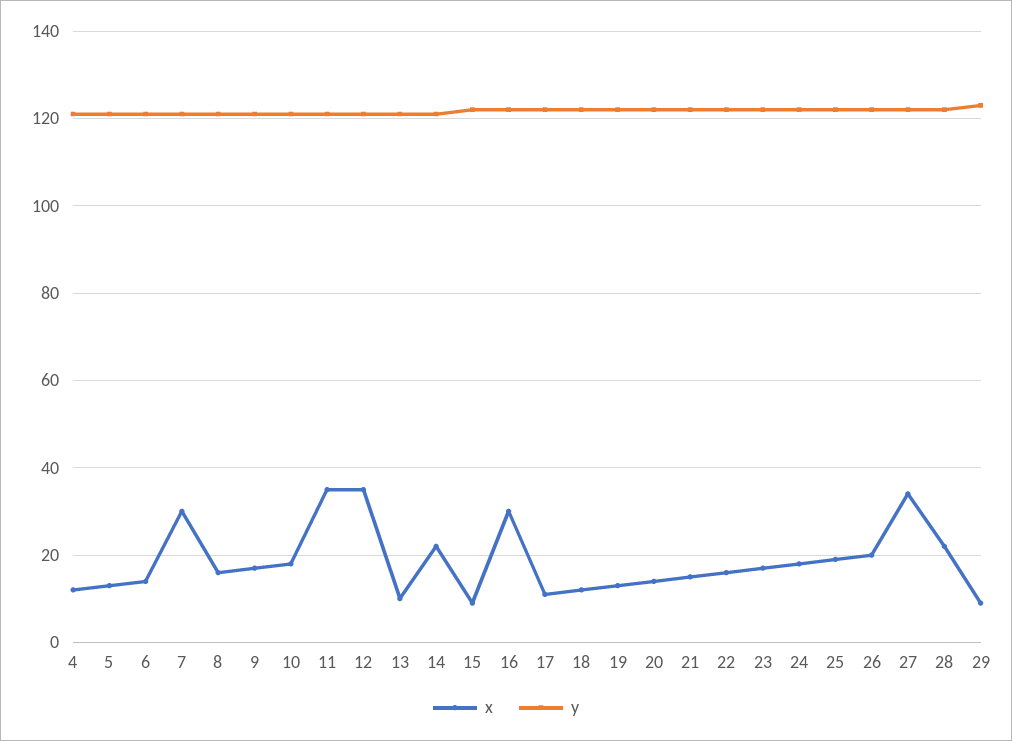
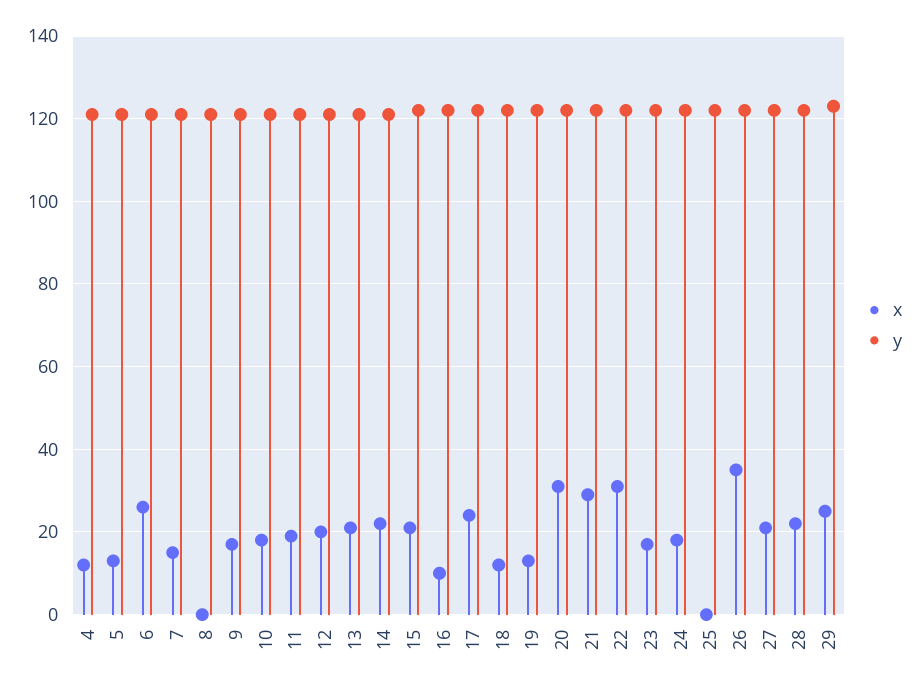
x, 6: 15 -> 25
x, 7: 30 -> 15
x, 8: 15 -> 0
x, 11: 35 -> 20
x, 12: 35 -> 20
x, 13: 10 -> 20
x, 15: 10 -> 20
x, 16: 30 -> 10
x, 17: 10 -> 25
x, 20: 15 -> 30
x, 21: 15 -> 30
x, 22: 15 -> 30
x, 25: 20 -> 0
x, 26: 20 -> 35
x, 27: 35 -> 20
x, 29: 10 -> 25

